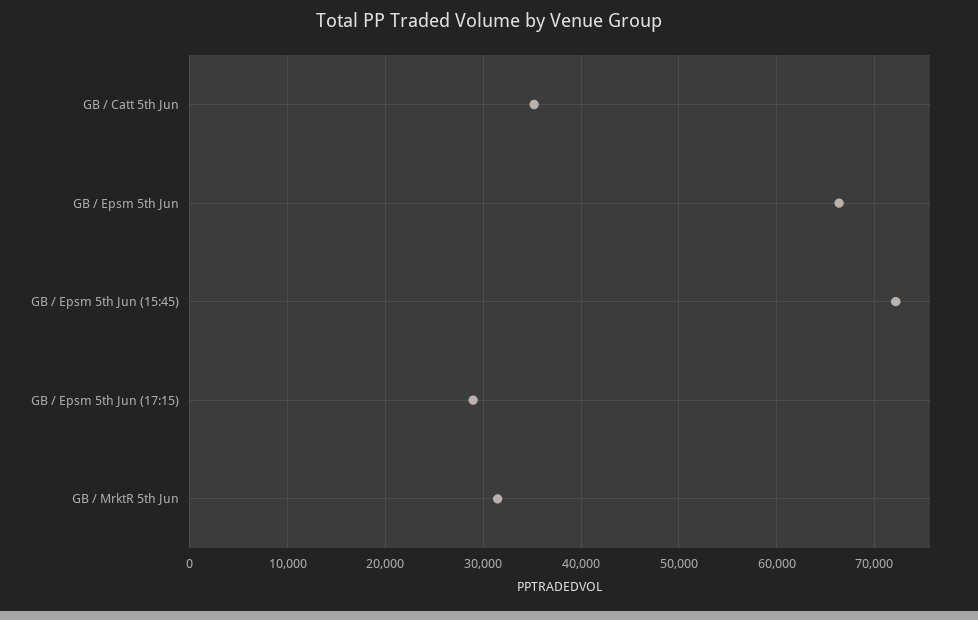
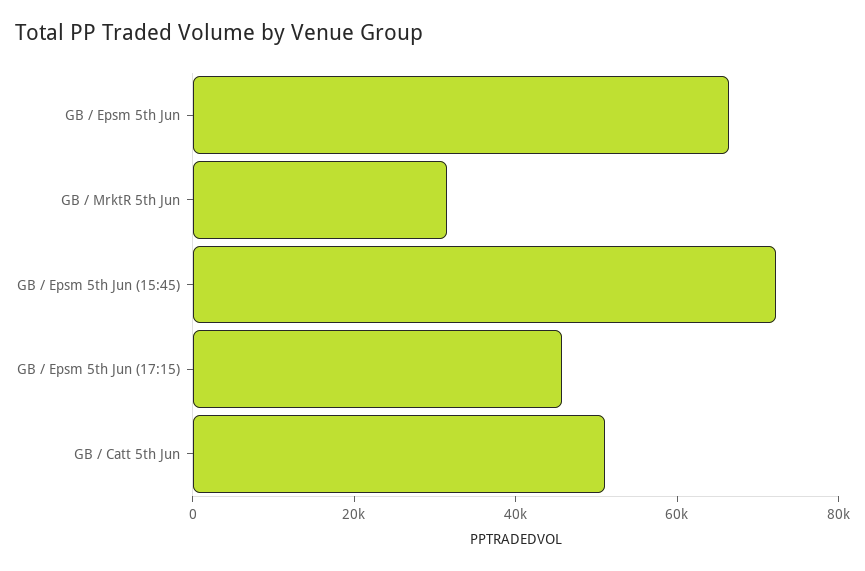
GB / Catt 5th Jun: 35000 -> 50000
GB / Epsm 5th Jun (17:15): 29000 -> 45000

